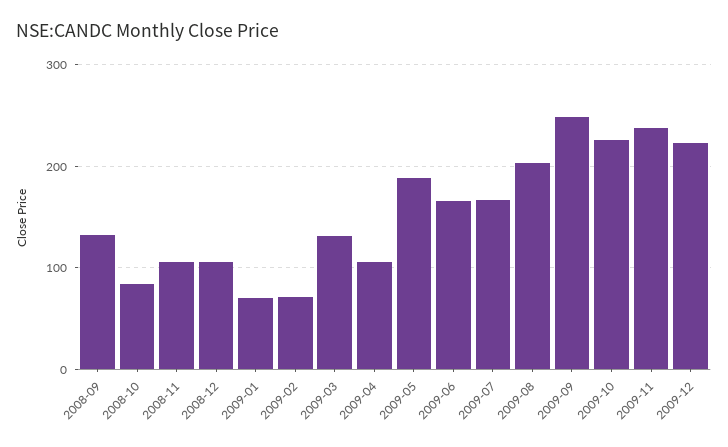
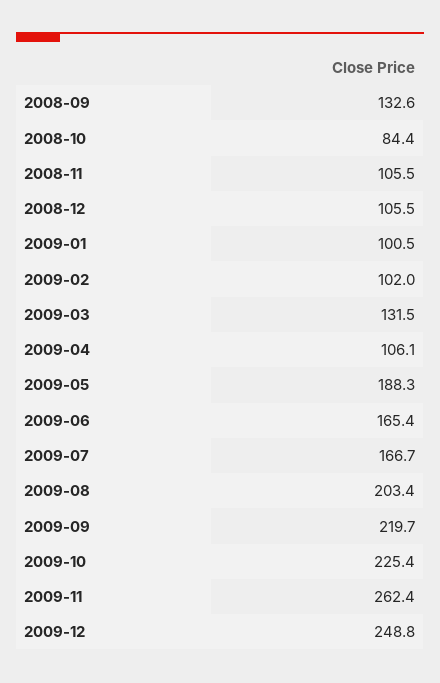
2009-01: 70 -> 100.5
2009-02: 70 -> 102
2009-09: 250 -> 219.7
2009-11: 240 -> 262.4
2009-12: 220 -> 248.8

